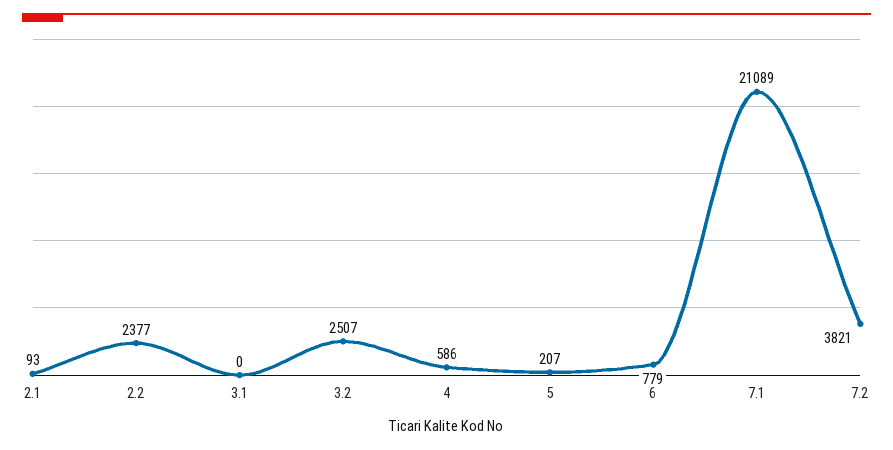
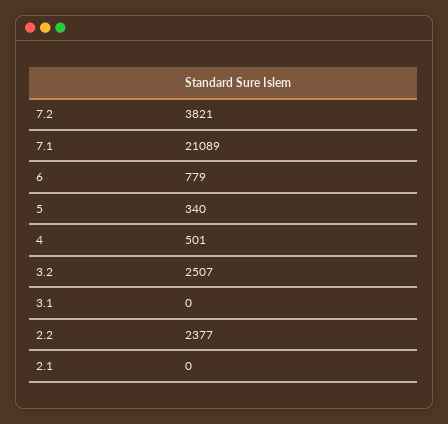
2.1: 93 -> 0
4: 586 -> 501
5: 207 -> 340

